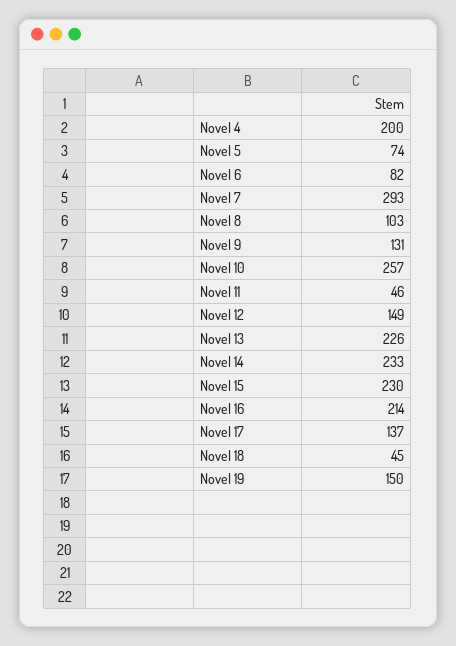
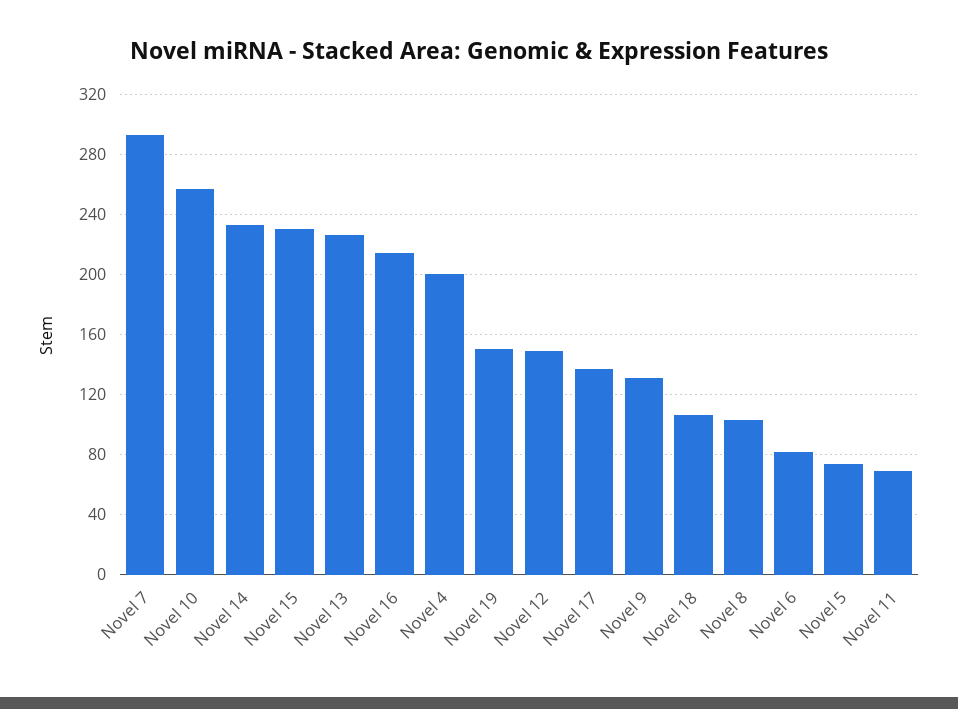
Novel 11: 46 -> 70
Novel 18: 45 -> 105

